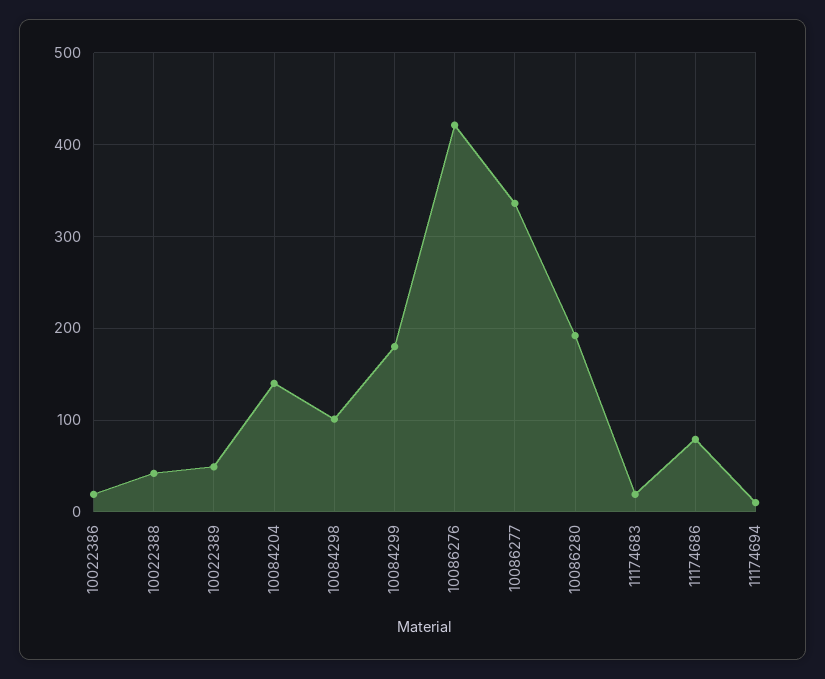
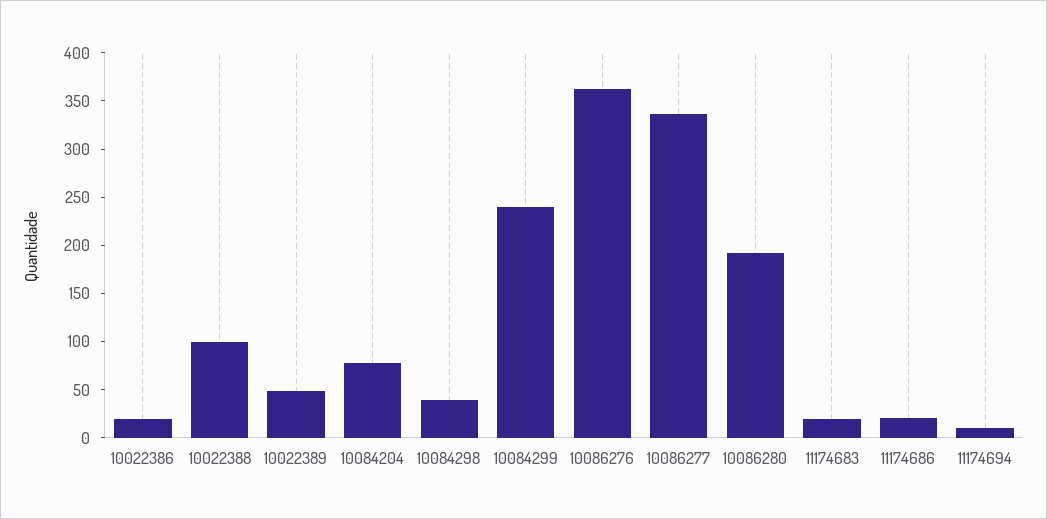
10022388: 40 -> 100
10084204: 140 -> 80
10084298: 100 -> 40
10084299: 180 -> 240
10086276: 420 -> 360
11174686: 80 -> 20

